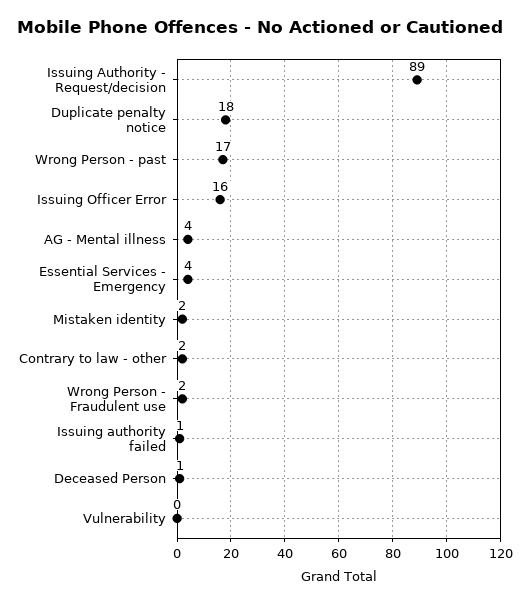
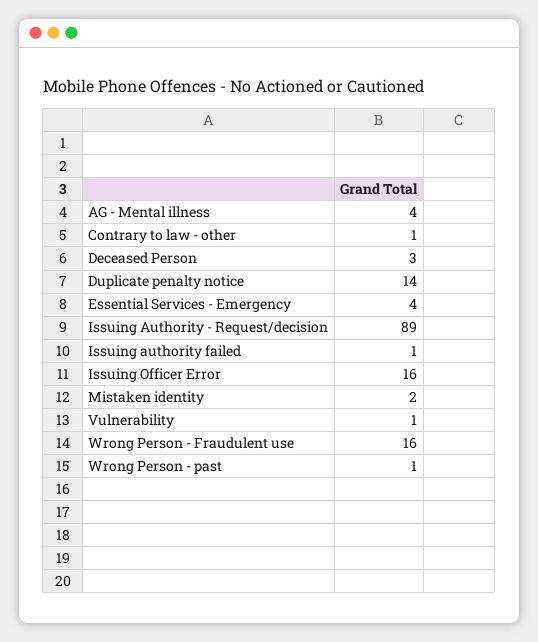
Duplicate penalty notice: 18 -> 14
Wrong Person - past: 17 -> 1
Contrary to law - other: 2 -> 1
Wrong Person - Fraudulent use: 2 -> 16
Deceased Person: 1 -> 3
Vulnerability: 0 -> 1

